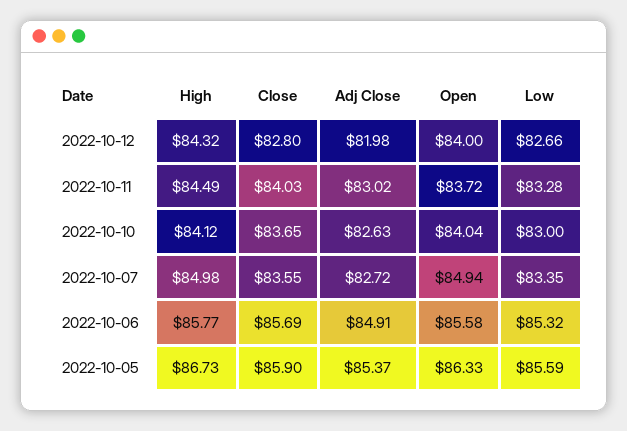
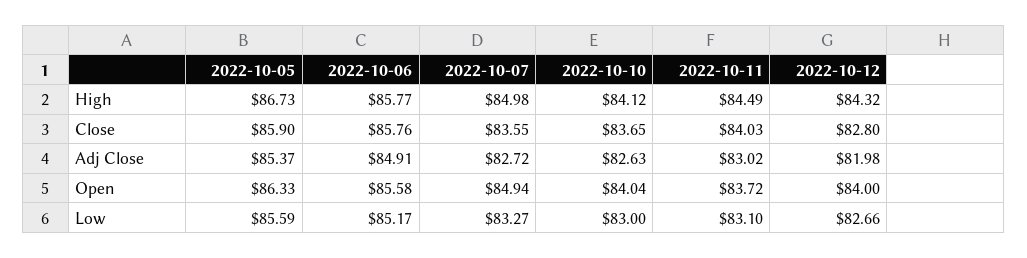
Low, 2022-10-11: 83.28 -> 83.1
Low, 2022-10-07: 83.35 -> 83.27
Close, 2022-10-06: 85.69 -> 85.76
Low, 2022-10-06: 85.32 -> 85.17

